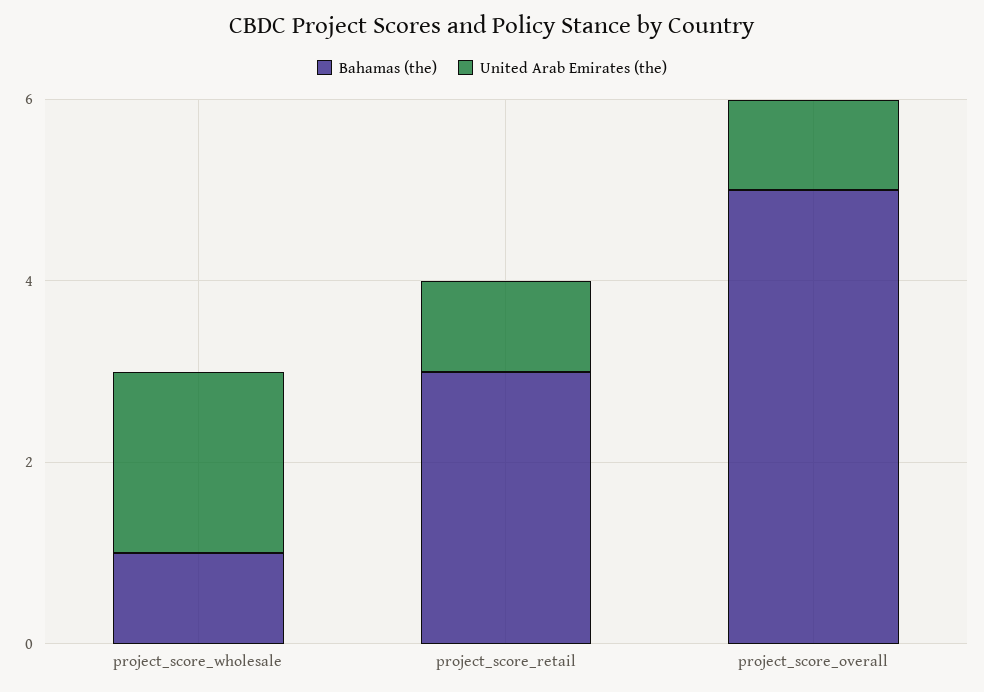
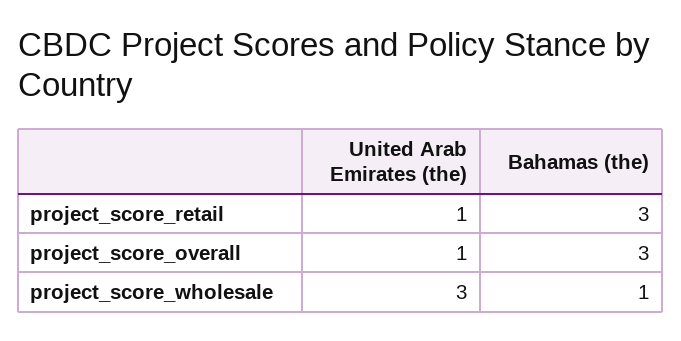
United Arab Emirates (the), project_score_wholesale: 2 -> 3
Bahamas (the), project_score_overall: 5 -> 3

